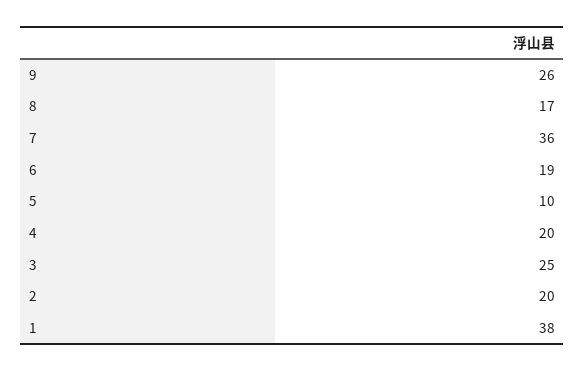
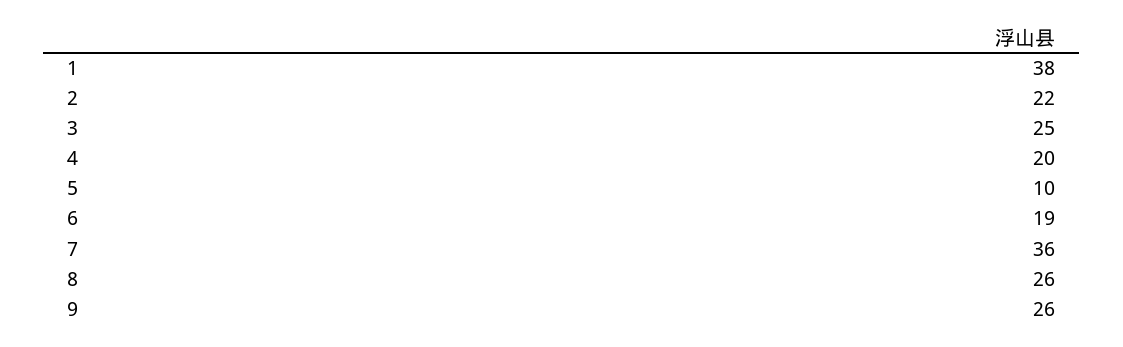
8: 17 -> 26
2: 20 -> 22

